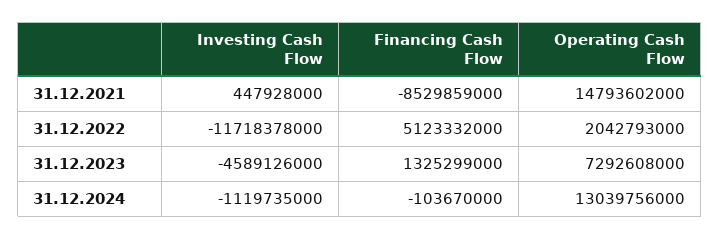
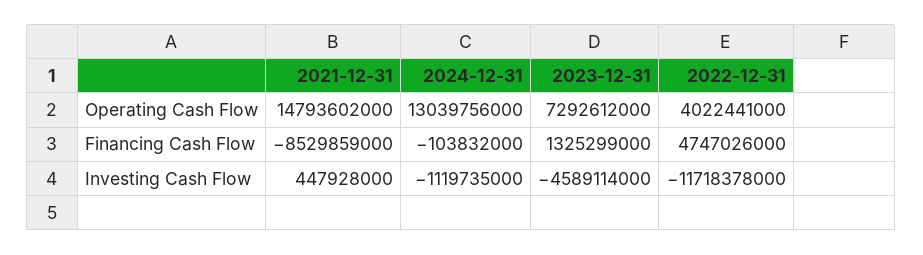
Financing Cash Flow, 31.12.2022: 5123332000 -> 4747026000
Operating Cash Flow, 31.12.2022: 2042793000 -> 4022441000
Investing Cash Flow, 31.12.2023: -4589126000 -> -4589114000
Operating Cash Flow, 31.12.2023: 7292608000 -> 7292612000
Financing Cash Flow, 31.12.2024: -103670000 -> -103832000

